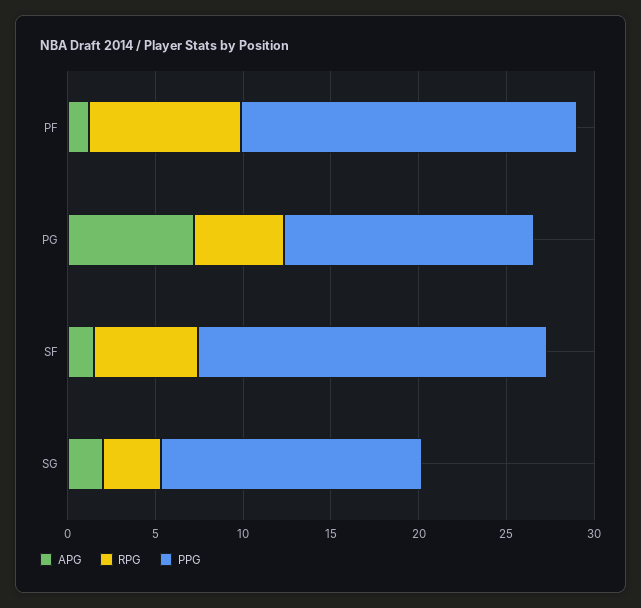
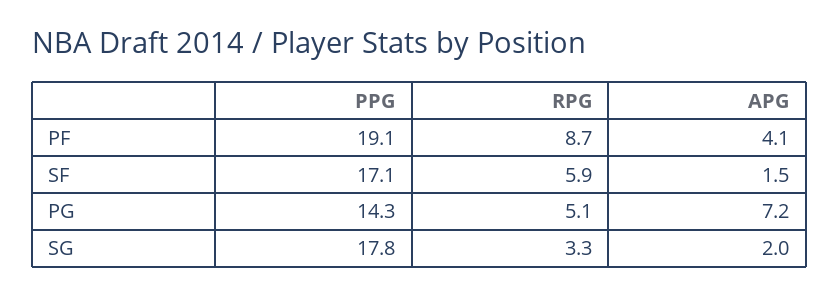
APG, PF: 1 -> 4.1
PPG, SF: 20 -> 17.1
PPG, SG: 15 -> 17.8

